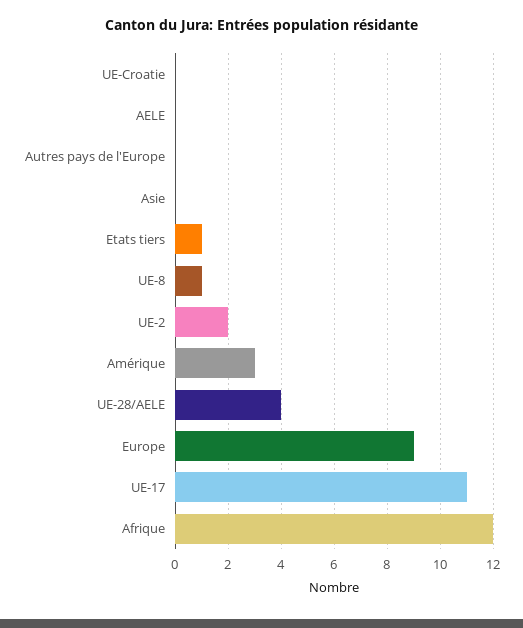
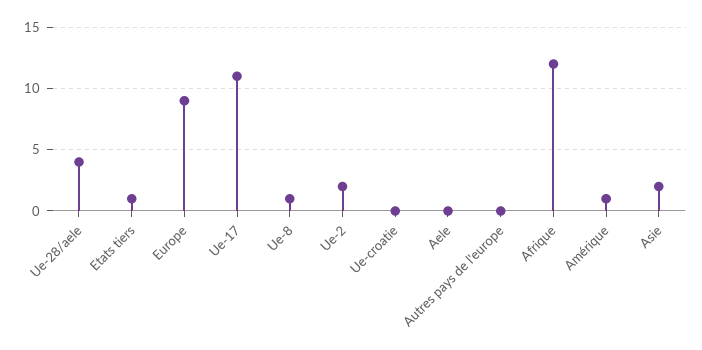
Asie: 0 -> 2
Amérique: 3 -> 1

